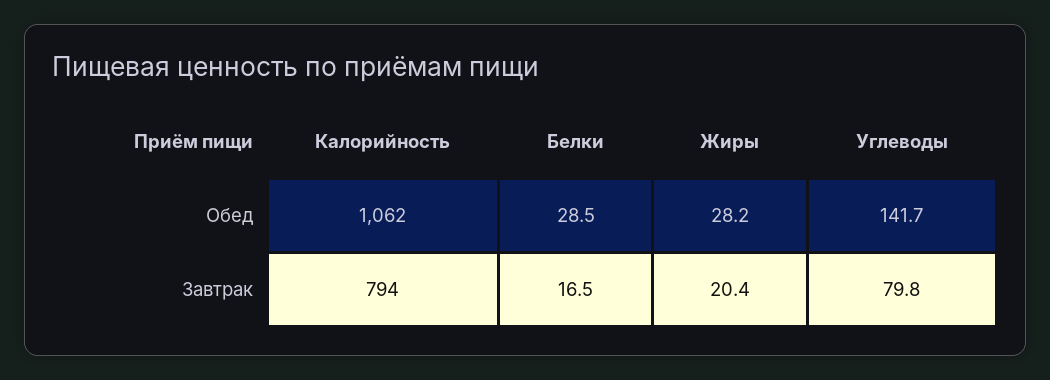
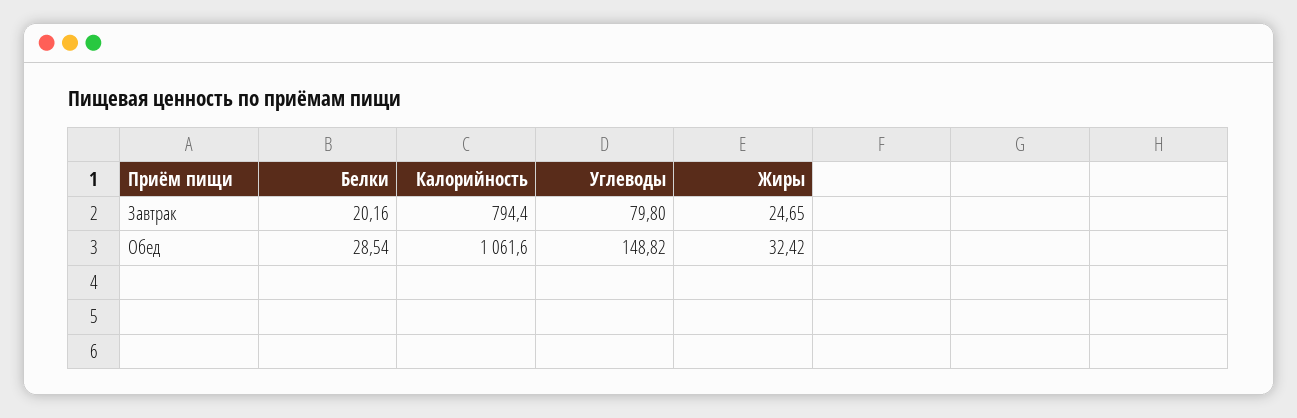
Жиры, Обед: 28.2 -> 32.42
Углеводы, Обед: 141.7 -> 148.82
Белки, Завтрак: 16.5 -> 20.16
Жиры, Завтрак: 20.4 -> 24.65

